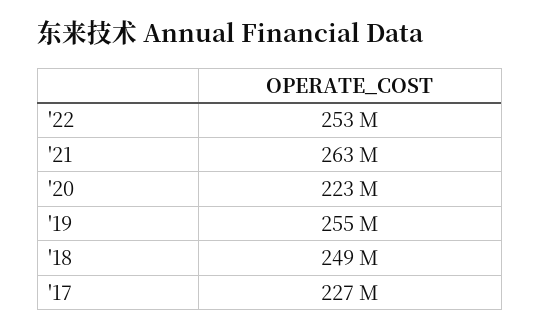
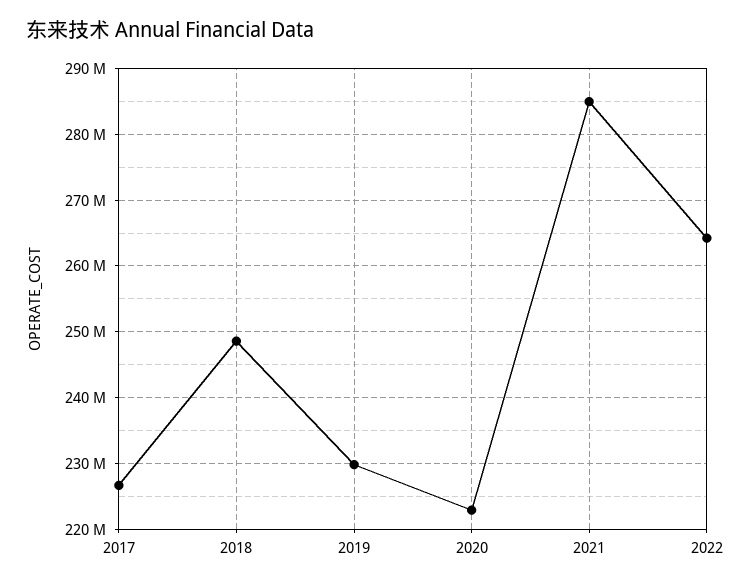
'22: 253000000 -> 264000000
'21: 263000000 -> 285000000
'19: 255000000 -> 230000000

